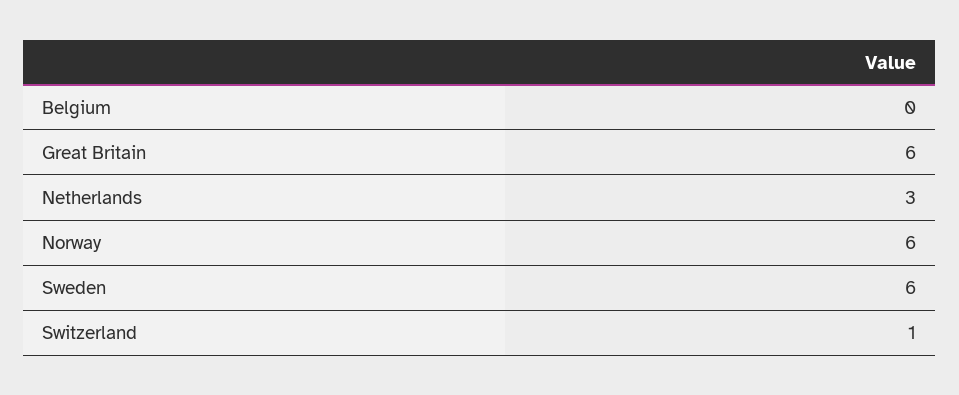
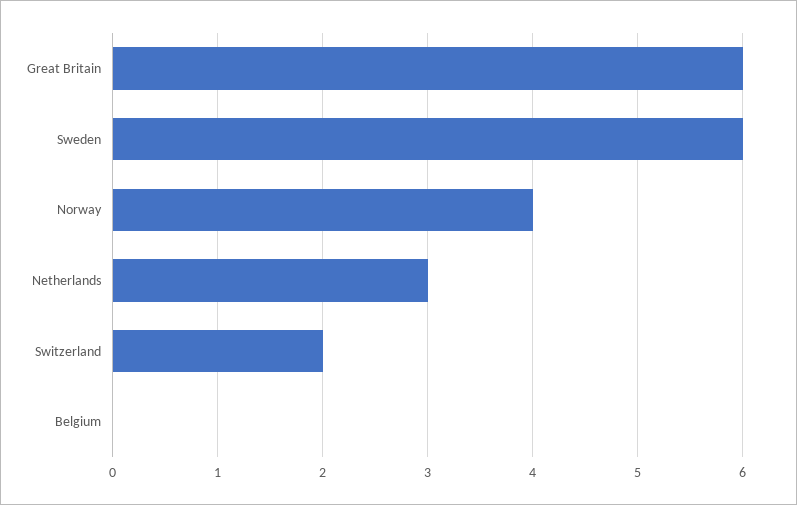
Norway: 6 -> 4
Switzerland: 1 -> 2

